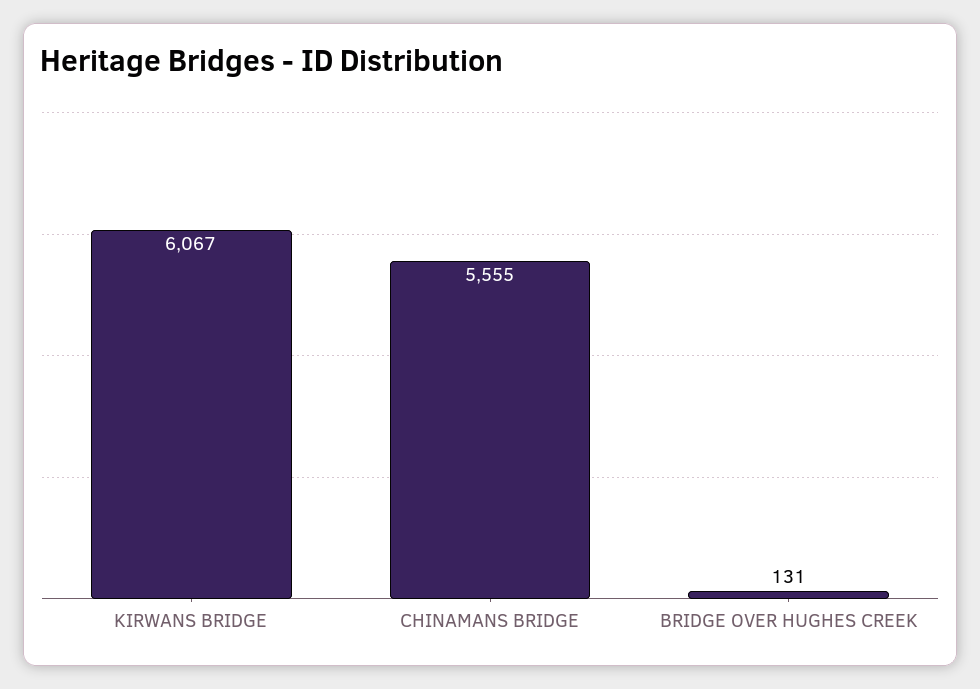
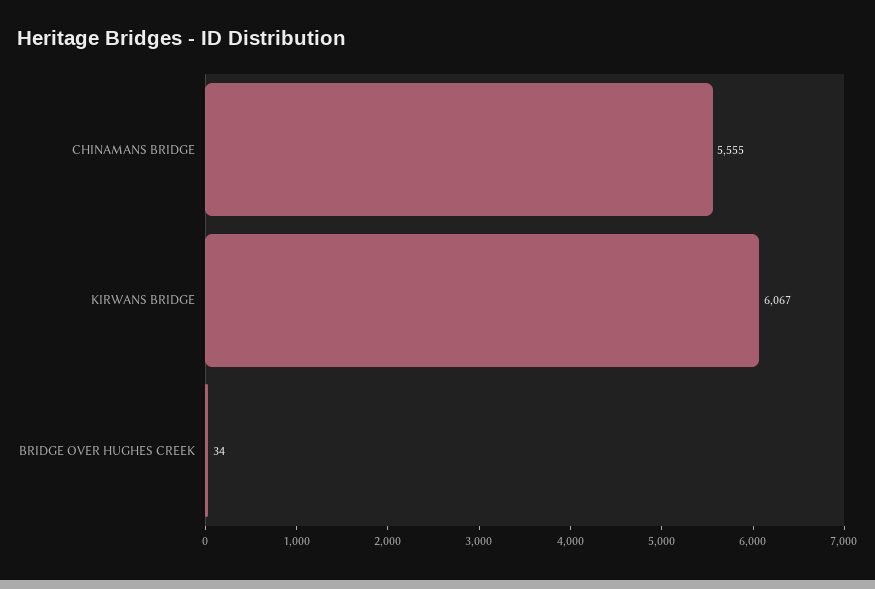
BRIDGE OVER HUGHES CREEK: 131 -> 34

